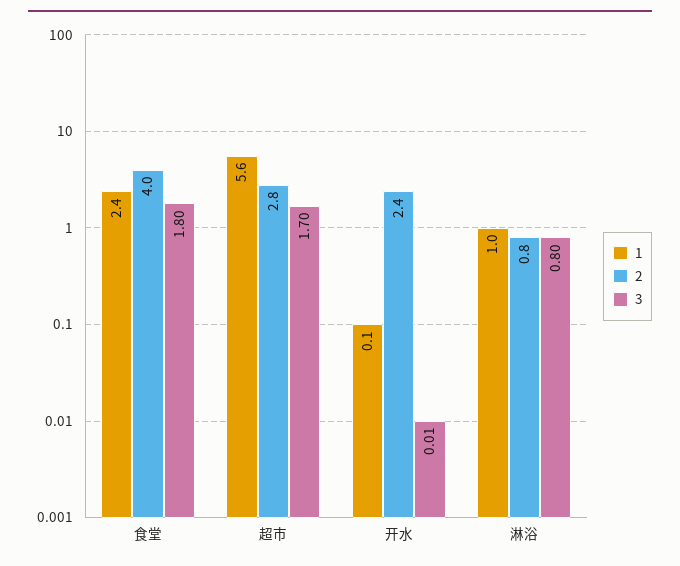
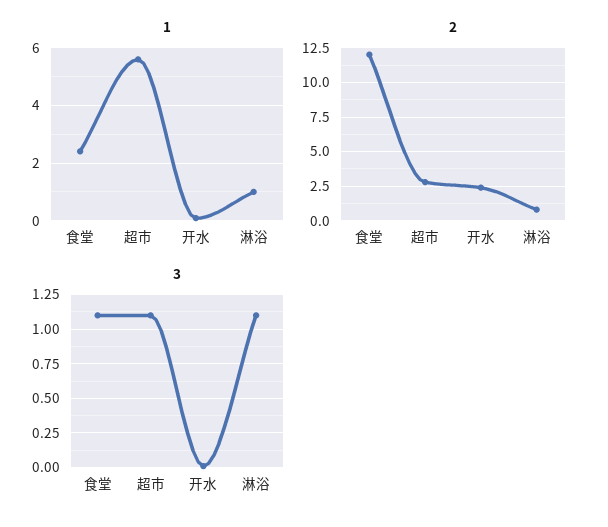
2, 食堂: 4 -> 12
3, 食堂: 1.8 -> 1.1
3, 超市: 1.7 -> 1.1
3, 淋浴: 0.8 -> 1.1

